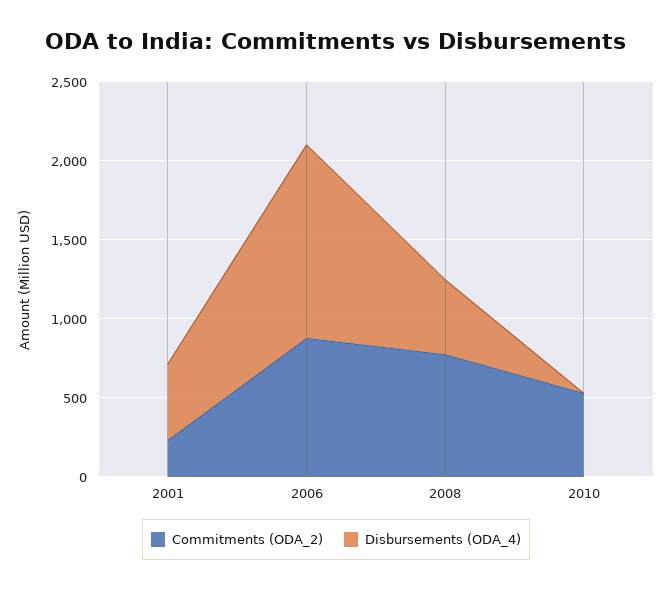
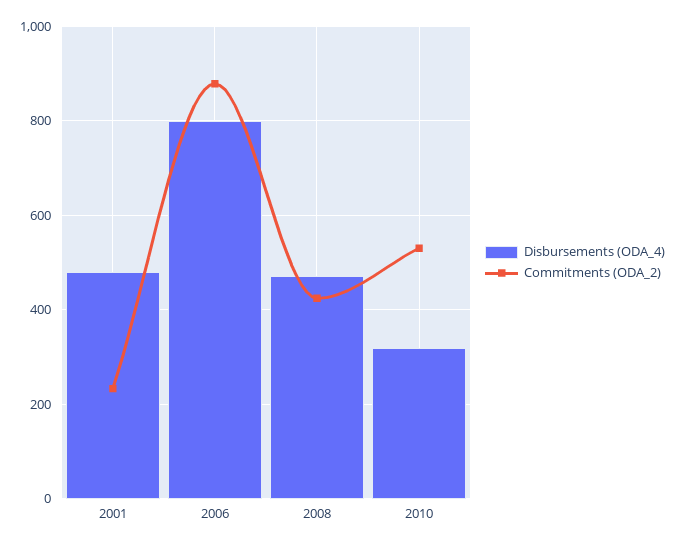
Disbursements (ODA_4), 2006: 1200 -> 800
Commitments (ODA_2), 2008: 800 -> 420
Disbursements (ODA_4), 2010: 0 -> 320

